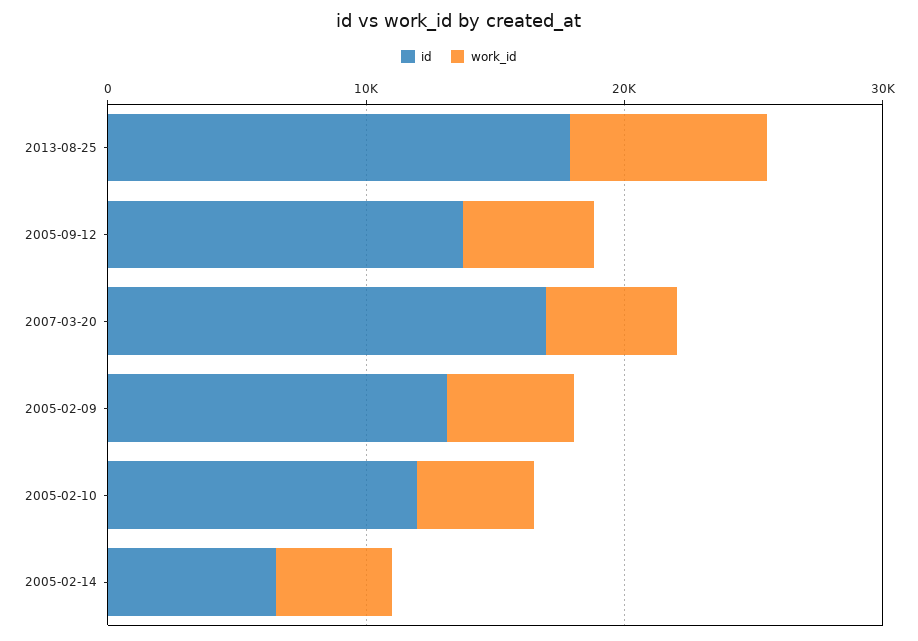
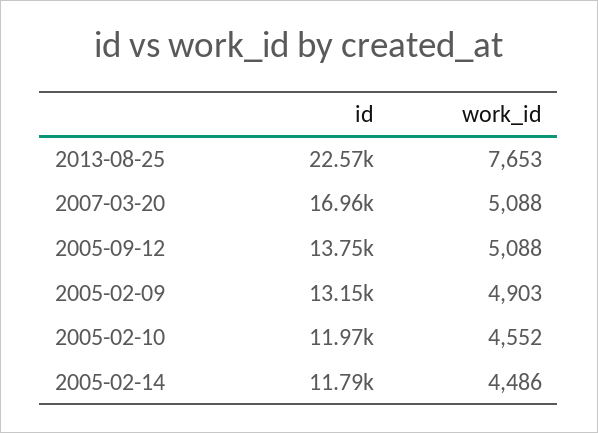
id, 2013-08-25: 18000 -> 22570
id, 2005-02-14: 6000 -> 11790

